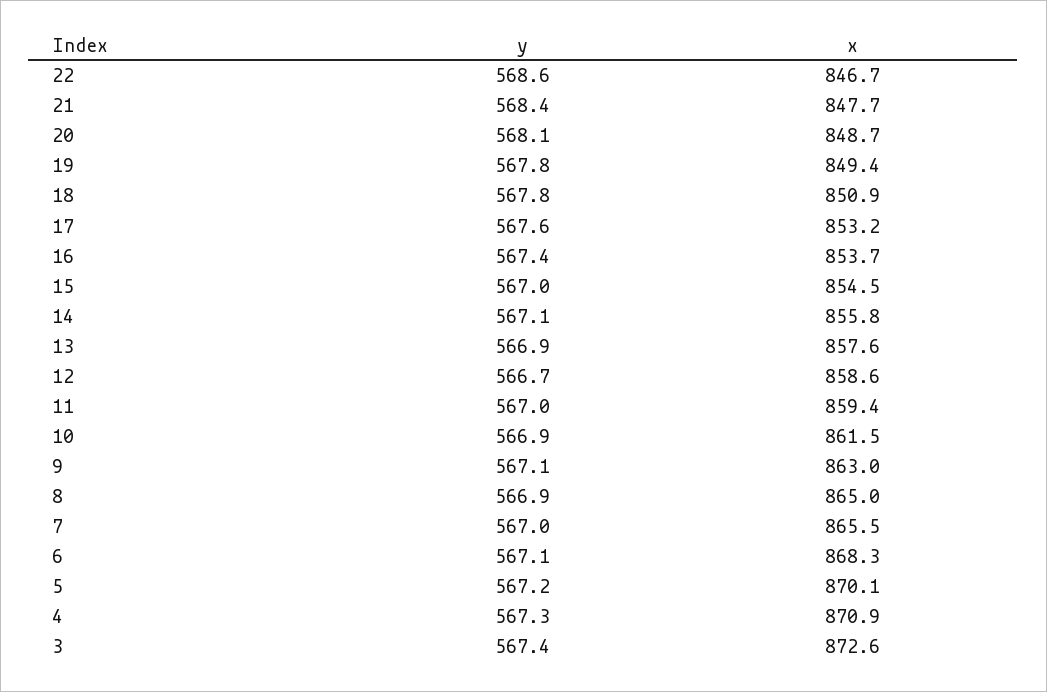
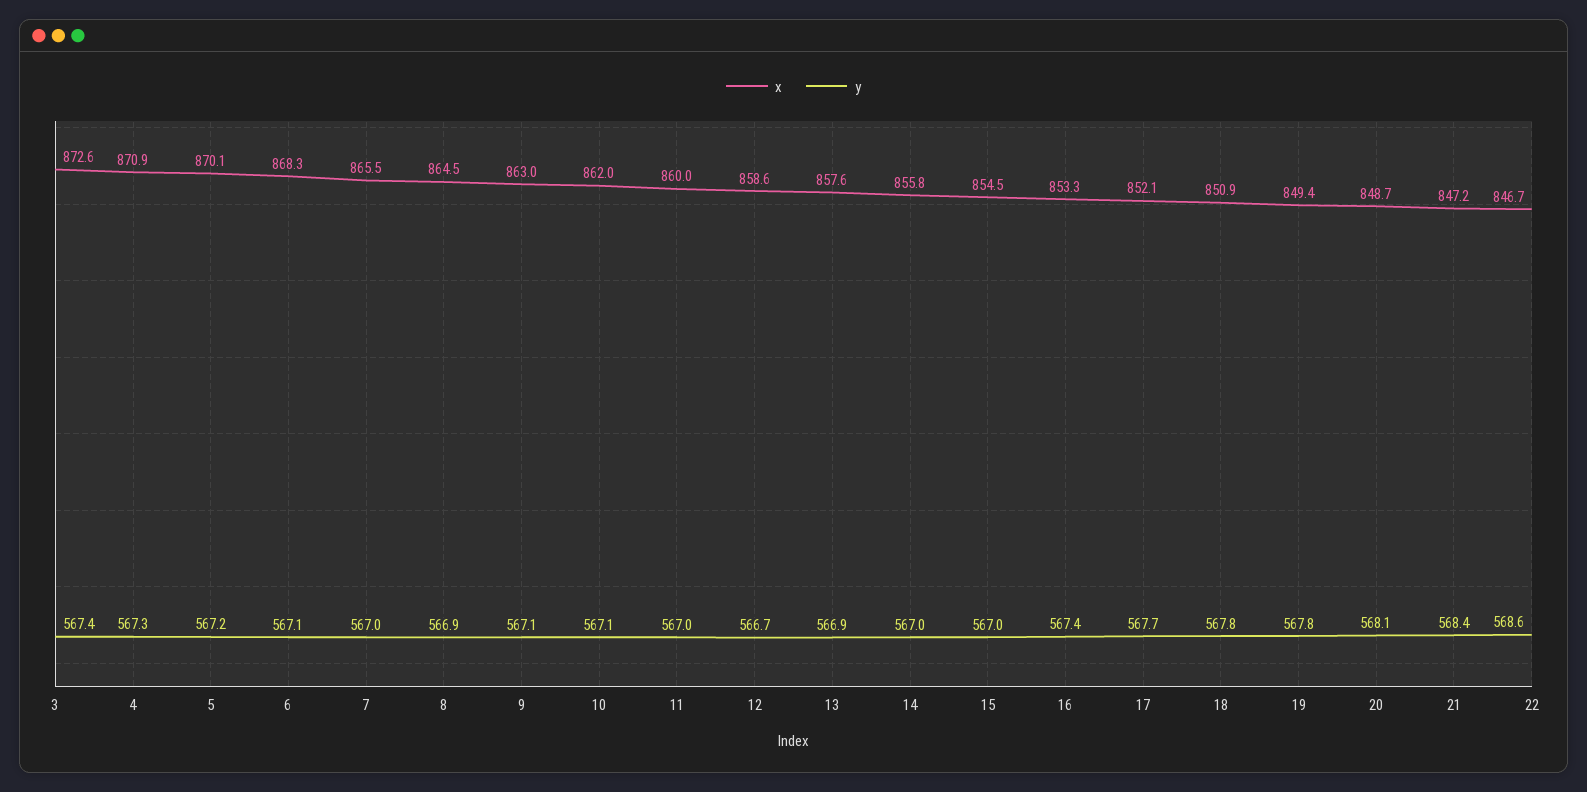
x, 21: 847.7 -> 847.2
y, 17: 567.6 -> 567.7
x, 17: 853.2 -> 852.1
x, 16: 853.7 -> 853.3
y, 14: 567.1 -> 567
x, 11: 859.4 -> 860
y, 10: 566.9 -> 567.1
x, 10: 861.5 -> 862
x, 8: 865 -> 864.5

